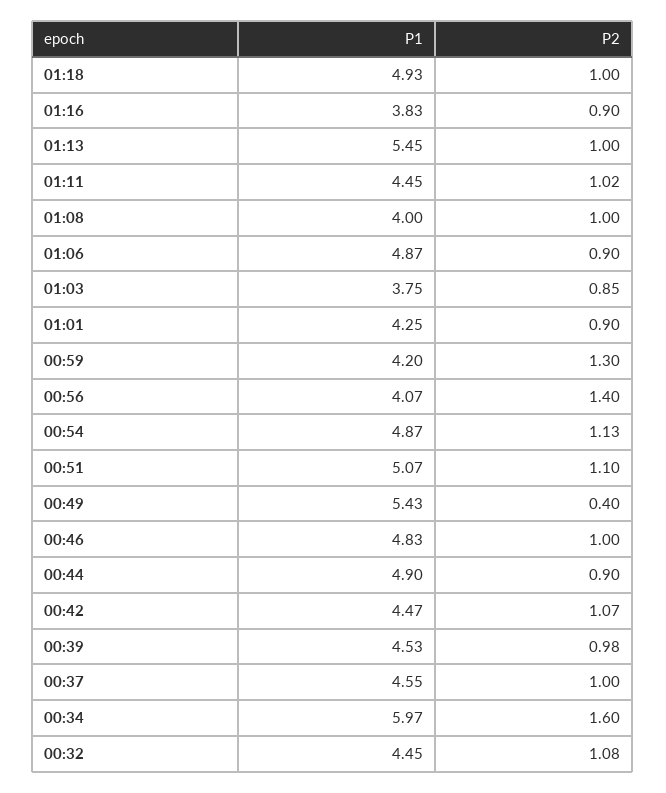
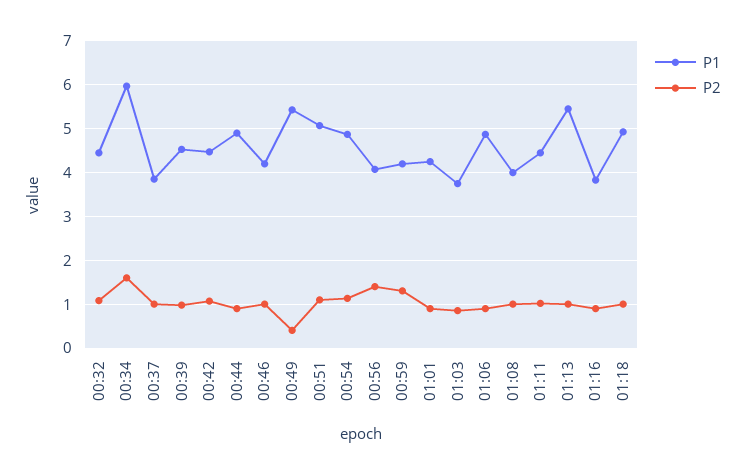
P1, 00:46: 4.83 -> 4.2
P1, 00:37: 4.55 -> 3.8

